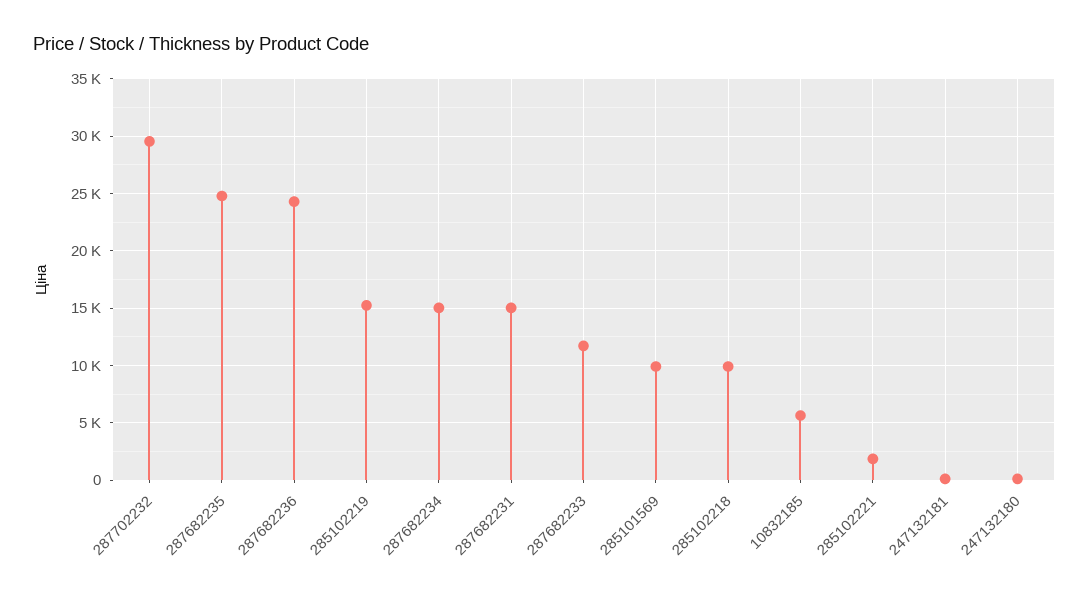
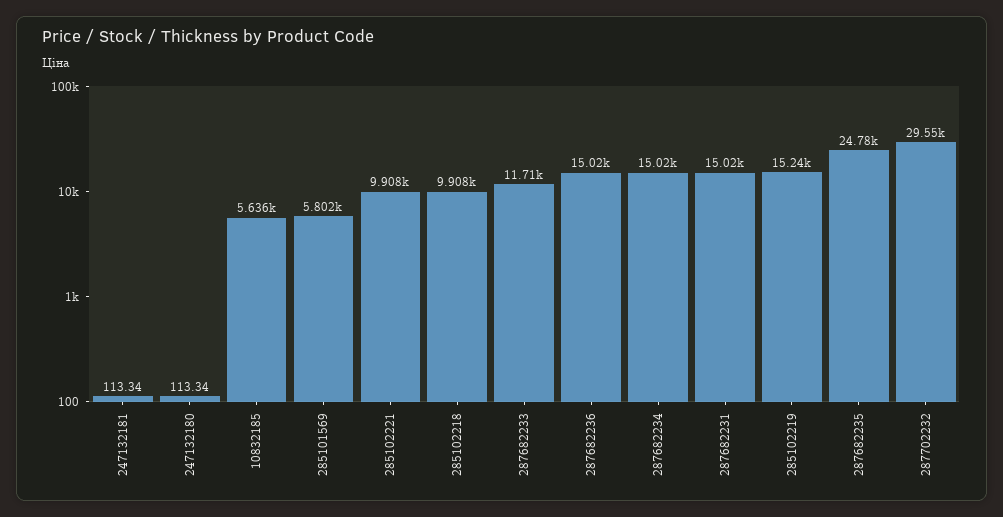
287682236: 24000 -> 15020
285101569: 10000 -> 5802
285102221: 2000 -> 9908

